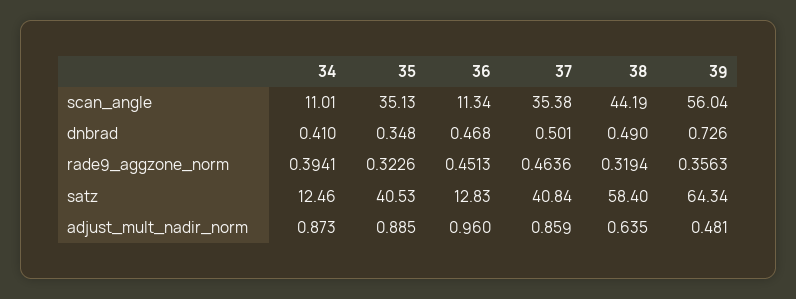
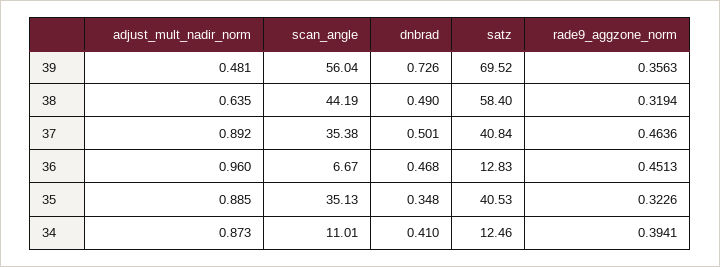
36, scan_angle: 11.34 -> 6.67
39, satz: 64.34 -> 69.52
37, adjust_mult_nadir_norm: 0.859 -> 0.892

